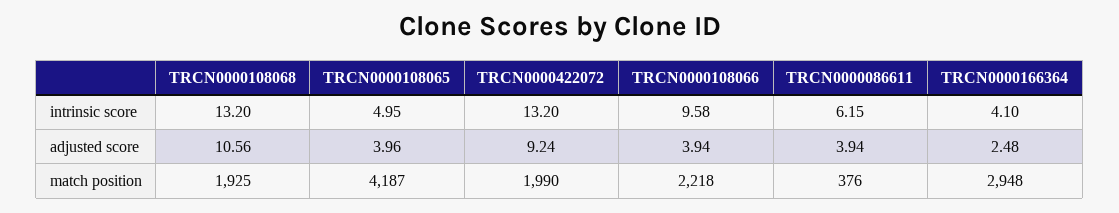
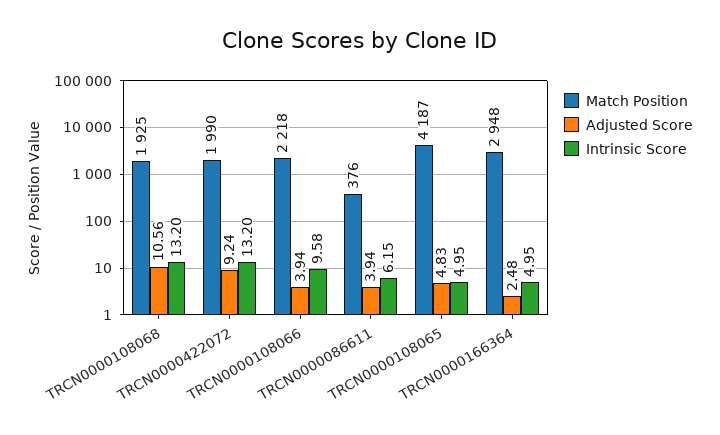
intrinsic score, TRCN0000166364: 4.1 -> 4.95
adjusted score, TRCN0000108065: 3.96 -> 4.83

